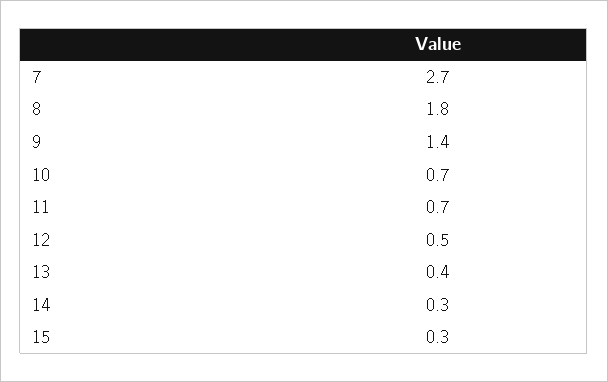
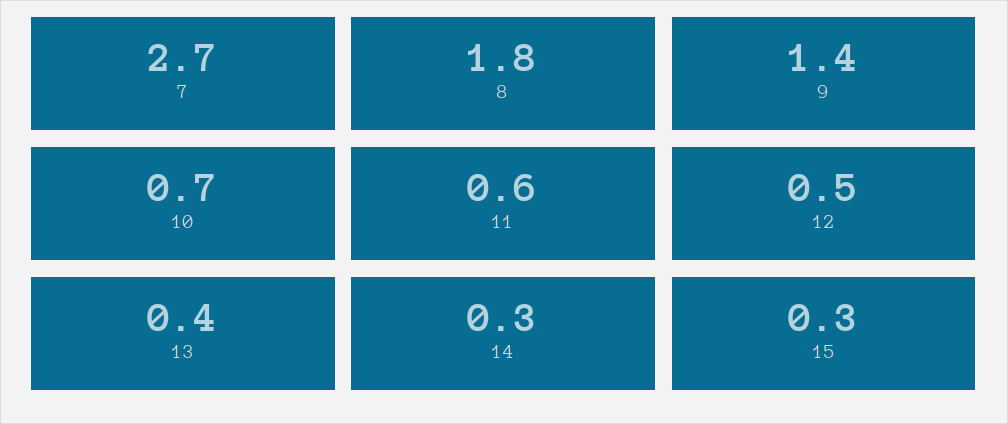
11: 0.7 -> 0.6

